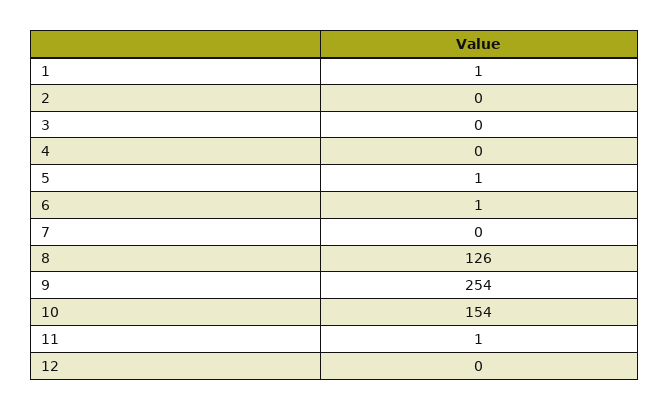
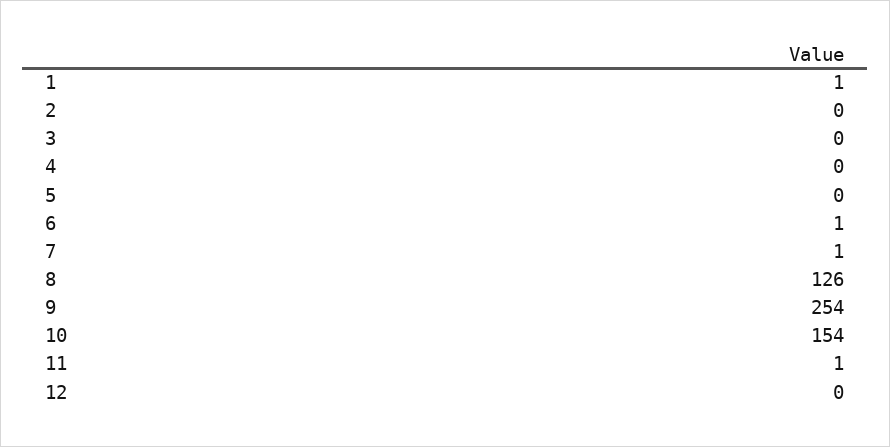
5: 1 -> 0
7: 0 -> 1

